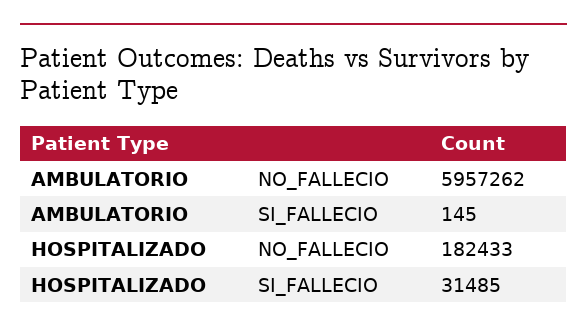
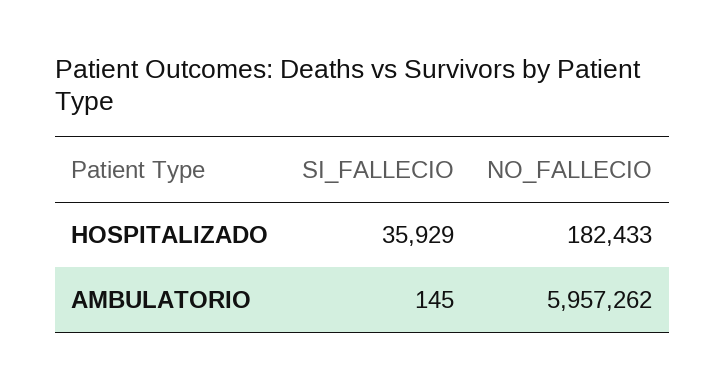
HOSPITALIZADO, SI_FALLECIO: 31485 -> 35929

